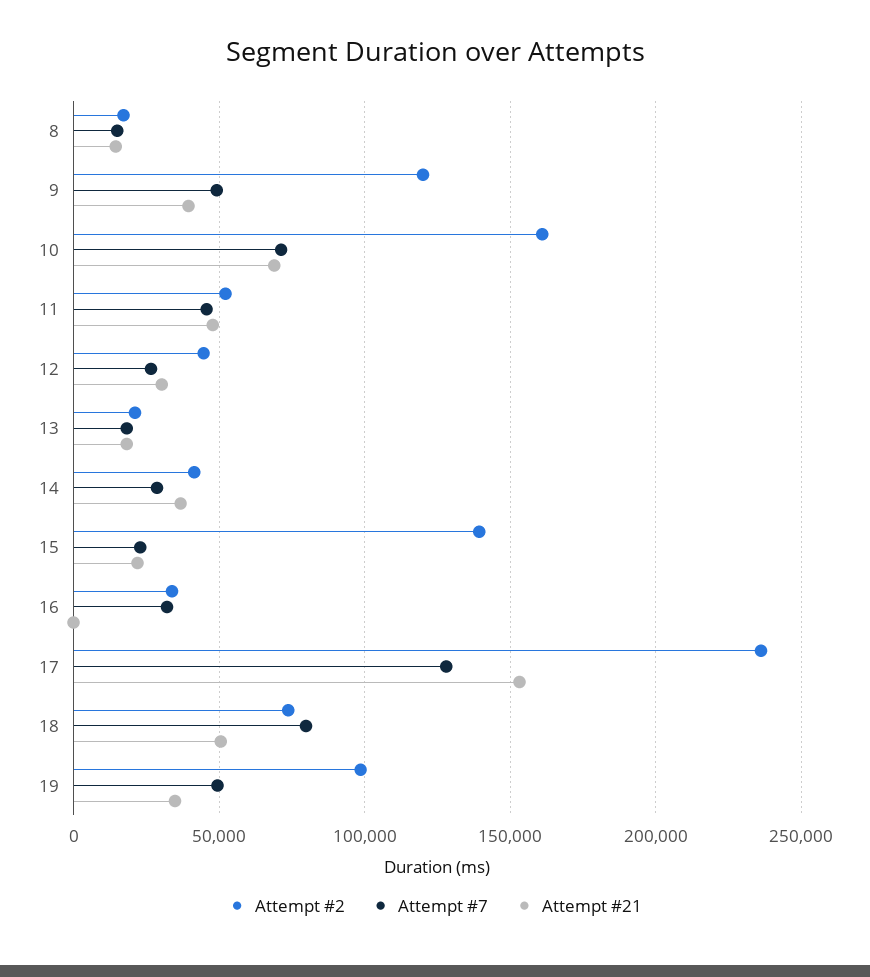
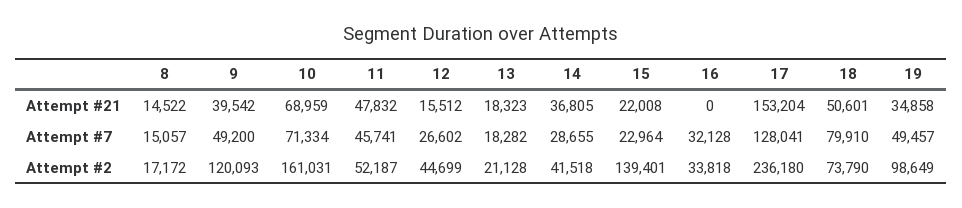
Attempt #21, 12: 30000 -> 15512

